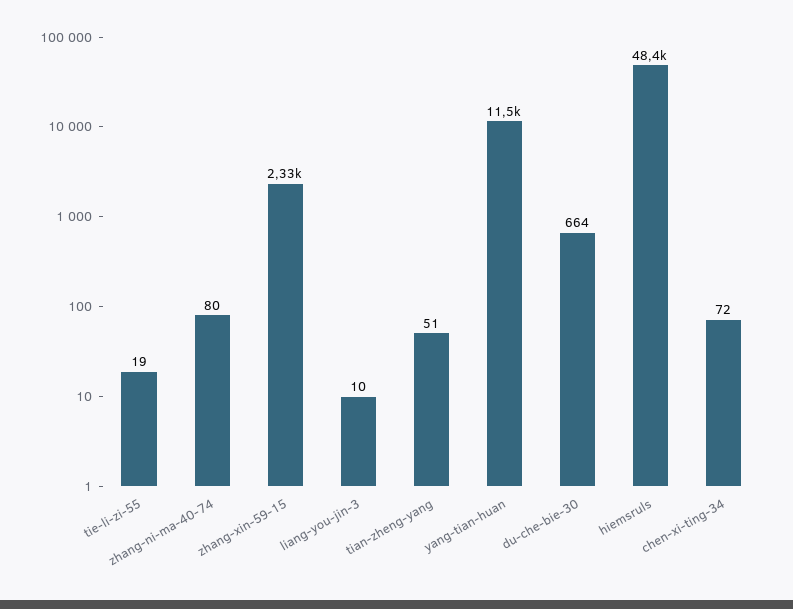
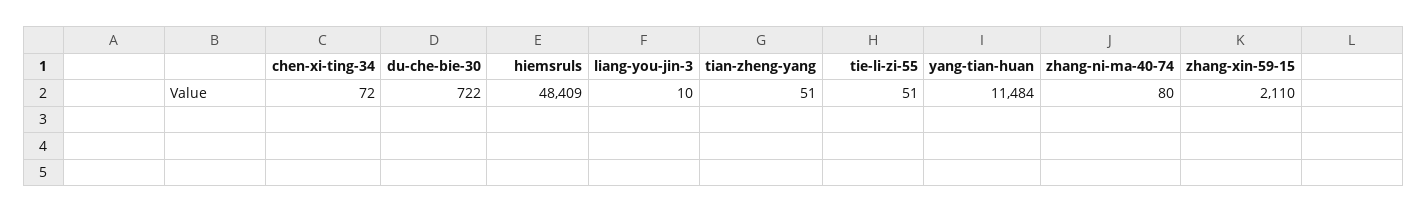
tie-li-zi-55: 19 -> 51
zhang-xin-59-15: 2330 -> 2110
du-che-bie-30: 664 -> 722

